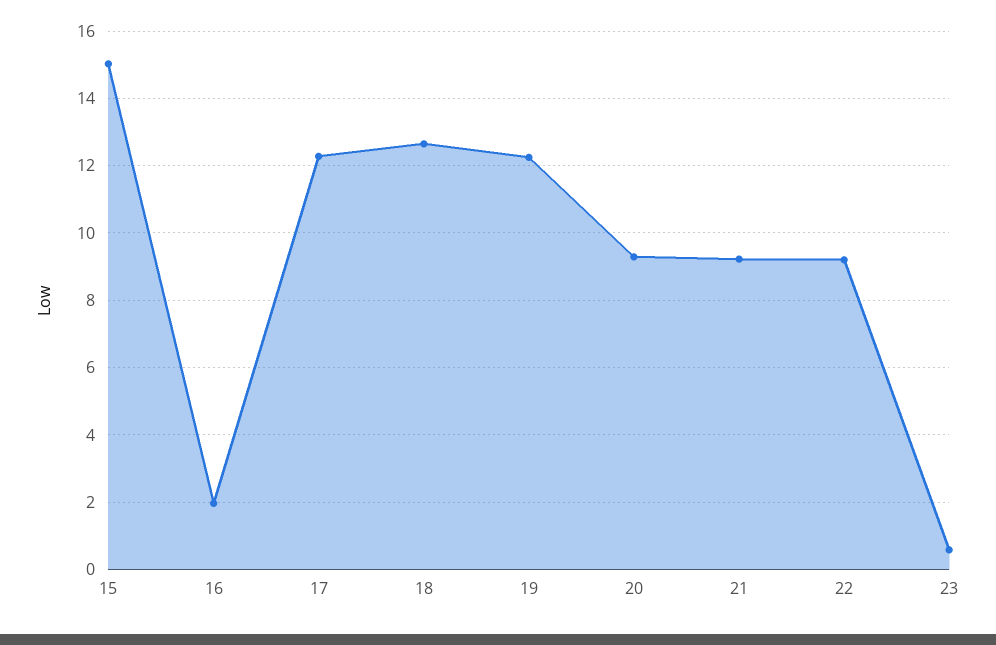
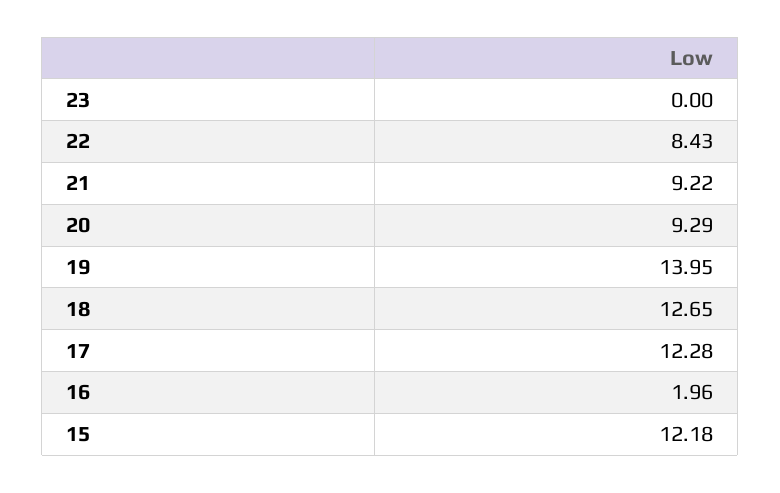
15: 15 -> 12.18
19: 12.2 -> 13.95
22: 9.2 -> 8.43
23: 0.6 -> 0

